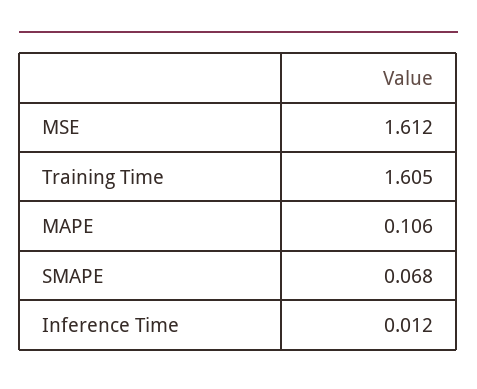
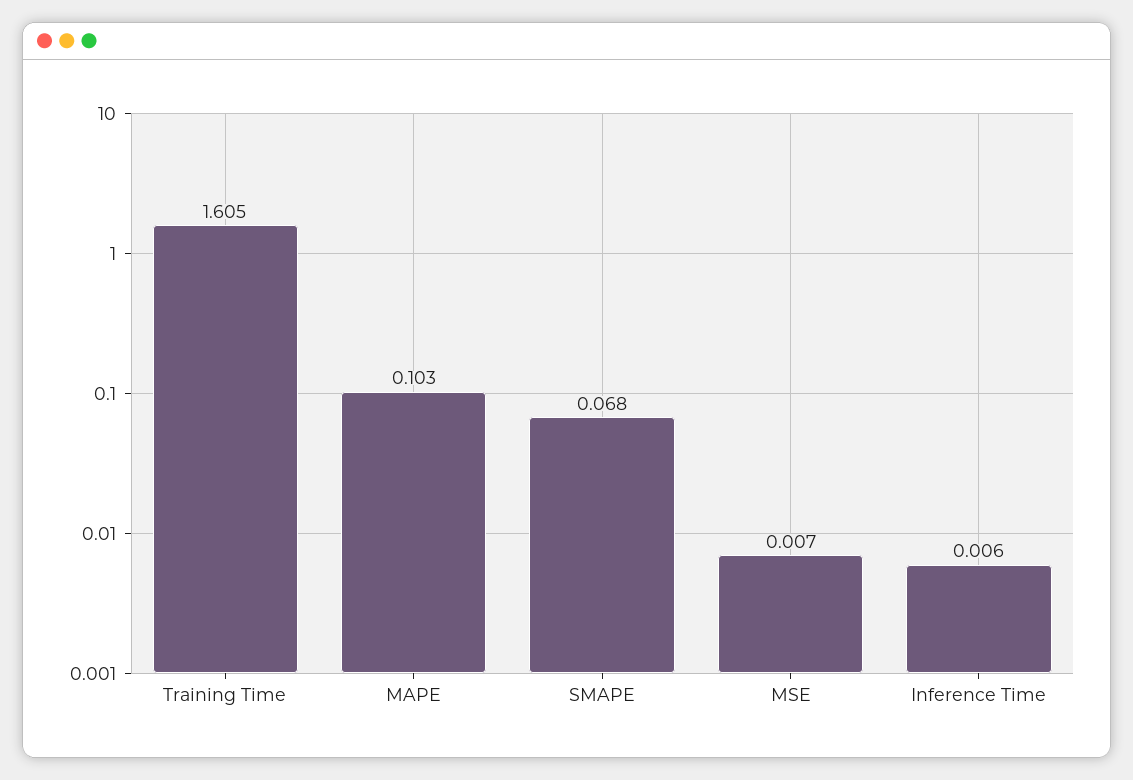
MSE: 1.612 -> 0.007
MAPE: 0.106 -> 0.103
Inference Time: 0.012 -> 0.006

